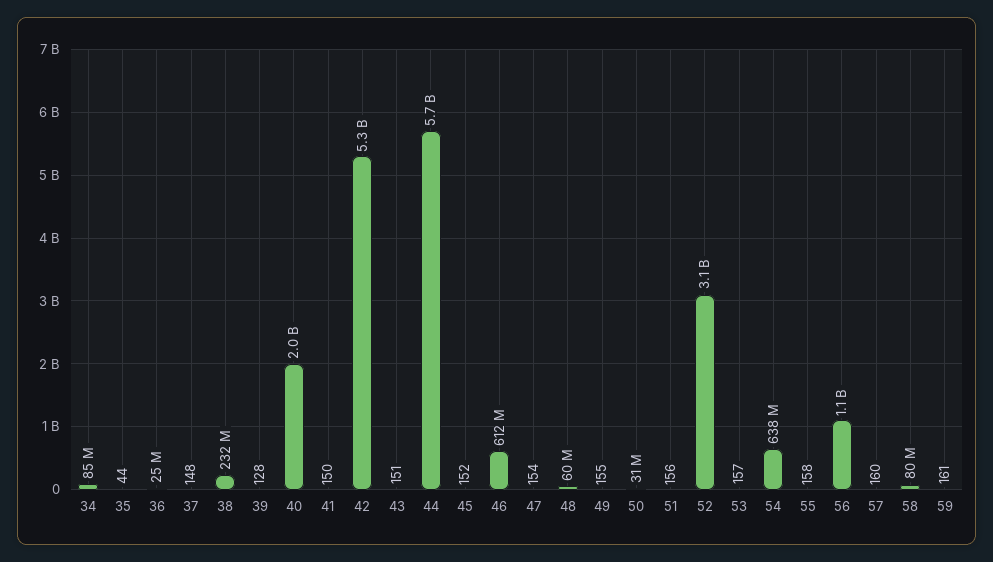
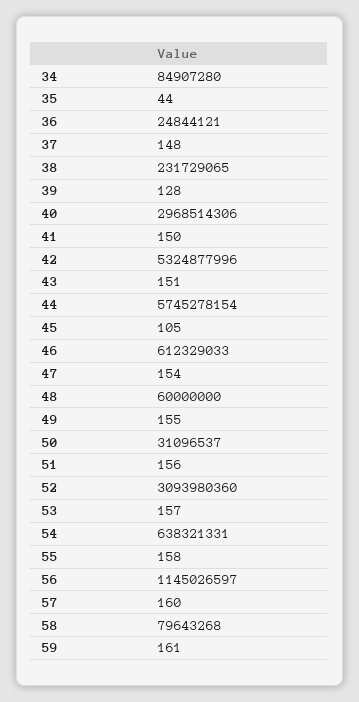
40: 2000000000 -> 2968514306
45: 152 -> 105

